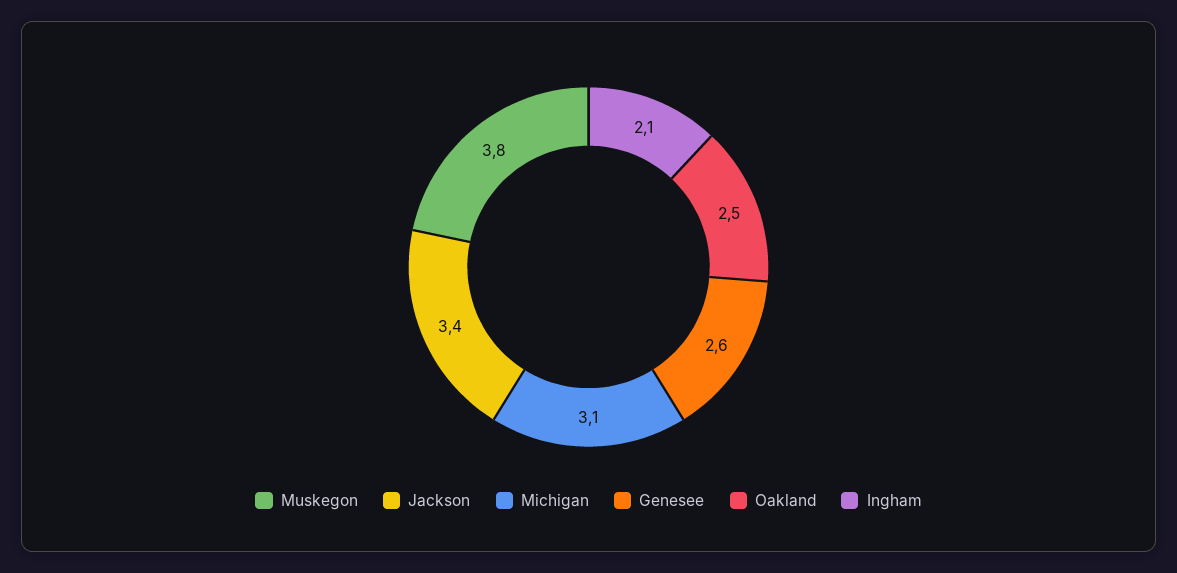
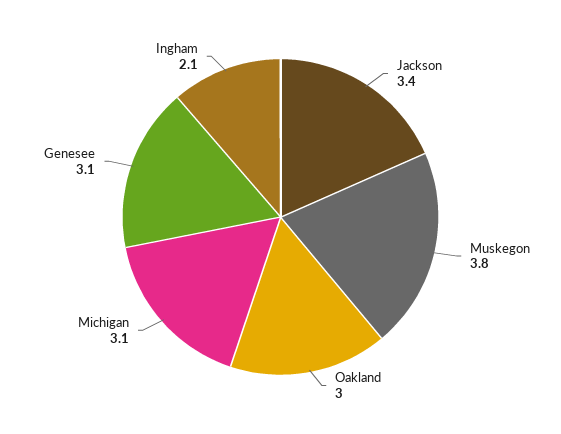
Genesee: 2.6 -> 3.1
Oakland: 2.5 -> 3

